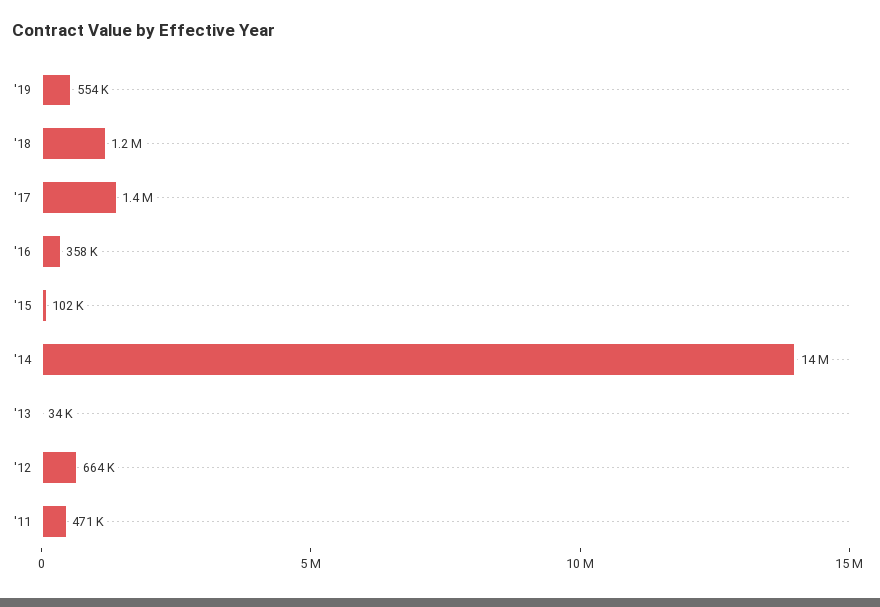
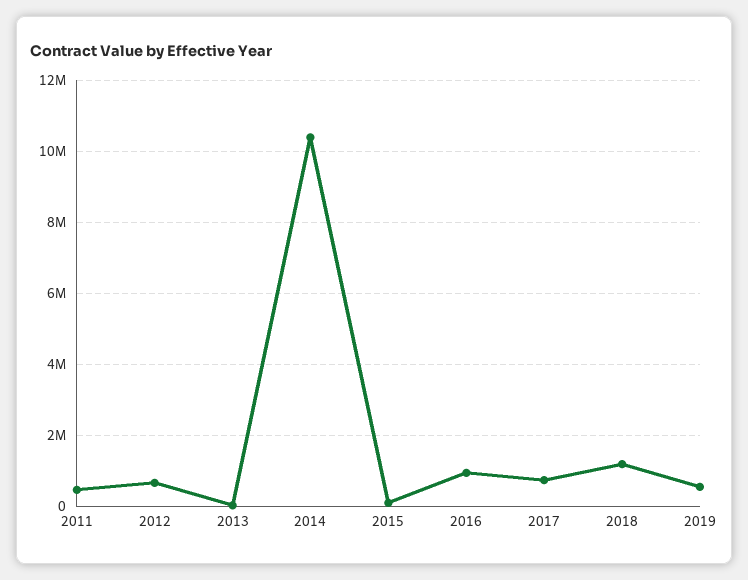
'17: 1400000 -> 800000
'16: 358000 -> 1000000
'14: 14000000 -> 10400000

